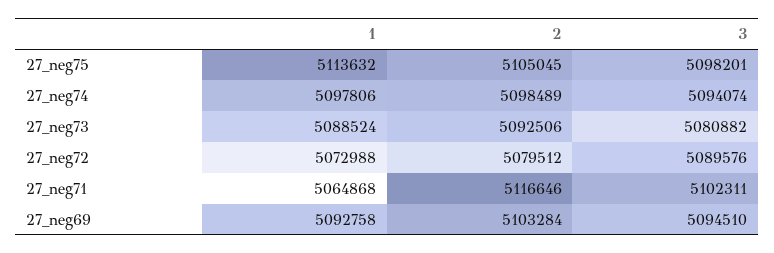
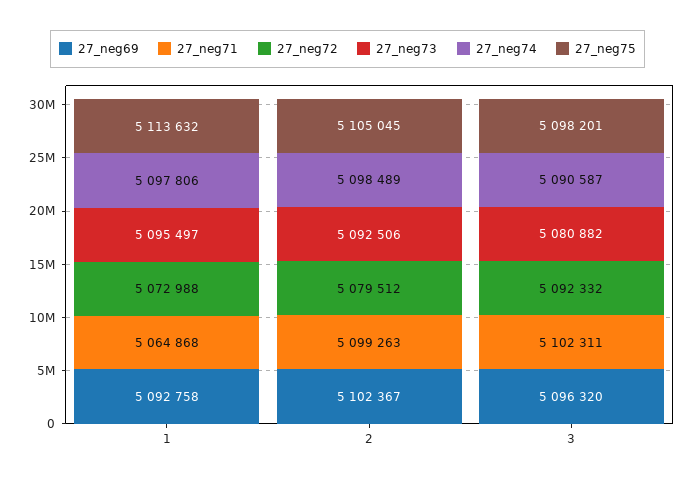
27_neg74, 3: 5094074 -> 5090587
27_neg73, 1: 5088524 -> 5095497
27_neg72, 3: 5089576 -> 5092332
27_neg71, 2: 5116646 -> 5099263
27_neg69, 2: 5103284 -> 5102367
27_neg69, 3: 5094510 -> 5096320

